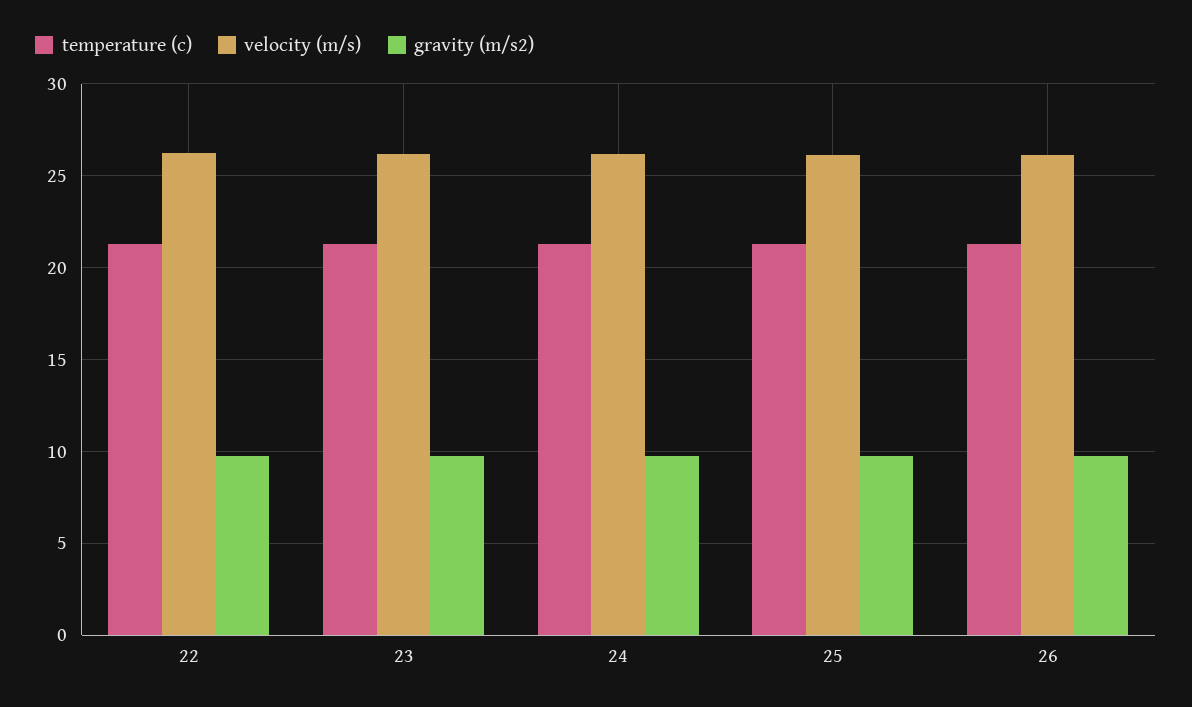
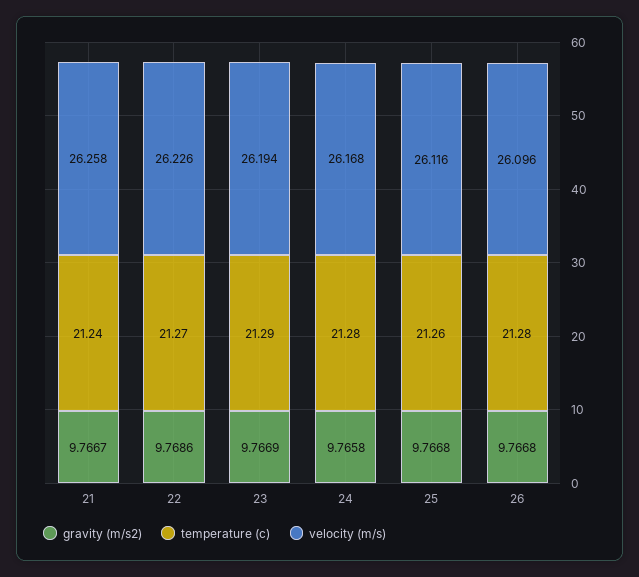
gravity (m/s2), 21: none -> 9.7667
temperature (c), 21: none -> 21.24
velocity (m/s), 21: none -> 26.258

